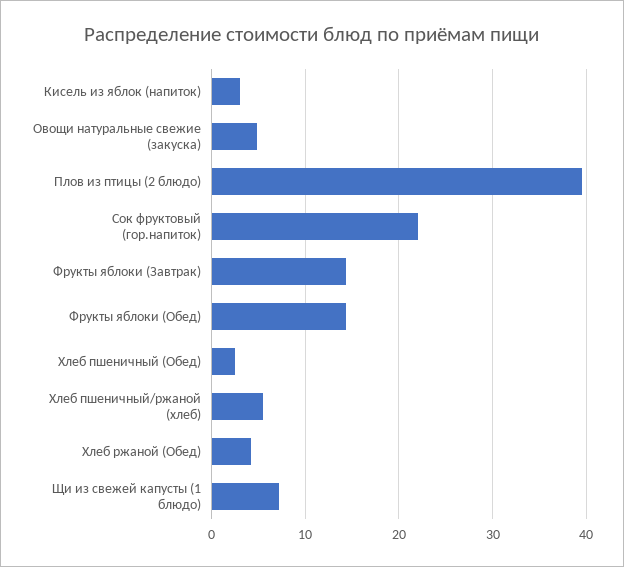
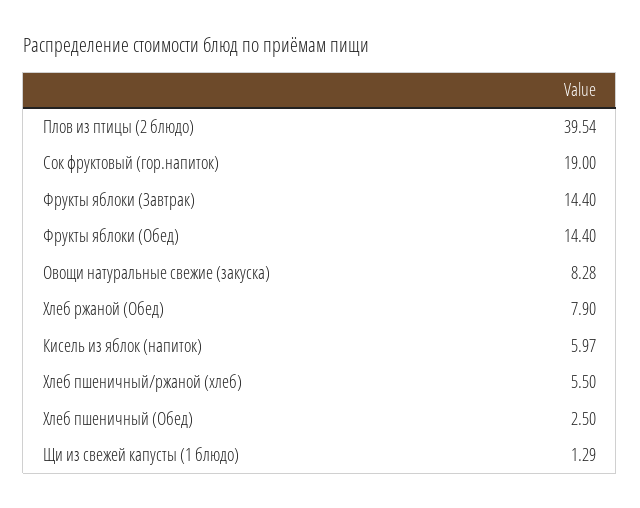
Кисель из яблок (напиток): 3 -> 5.97
Овощи натуральные свежие (закуска): 5 -> 8.28
Сок фруктовый (гор.напиток): 22 -> 19
Хлеб ржаной (Обед): 4 -> 7.9
Щи из свежей капусты (1 блюдо): 7 -> 1.29

